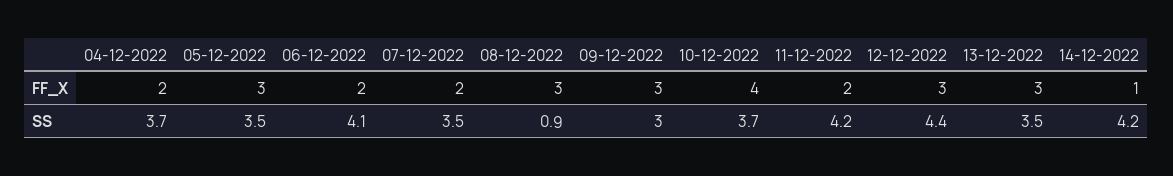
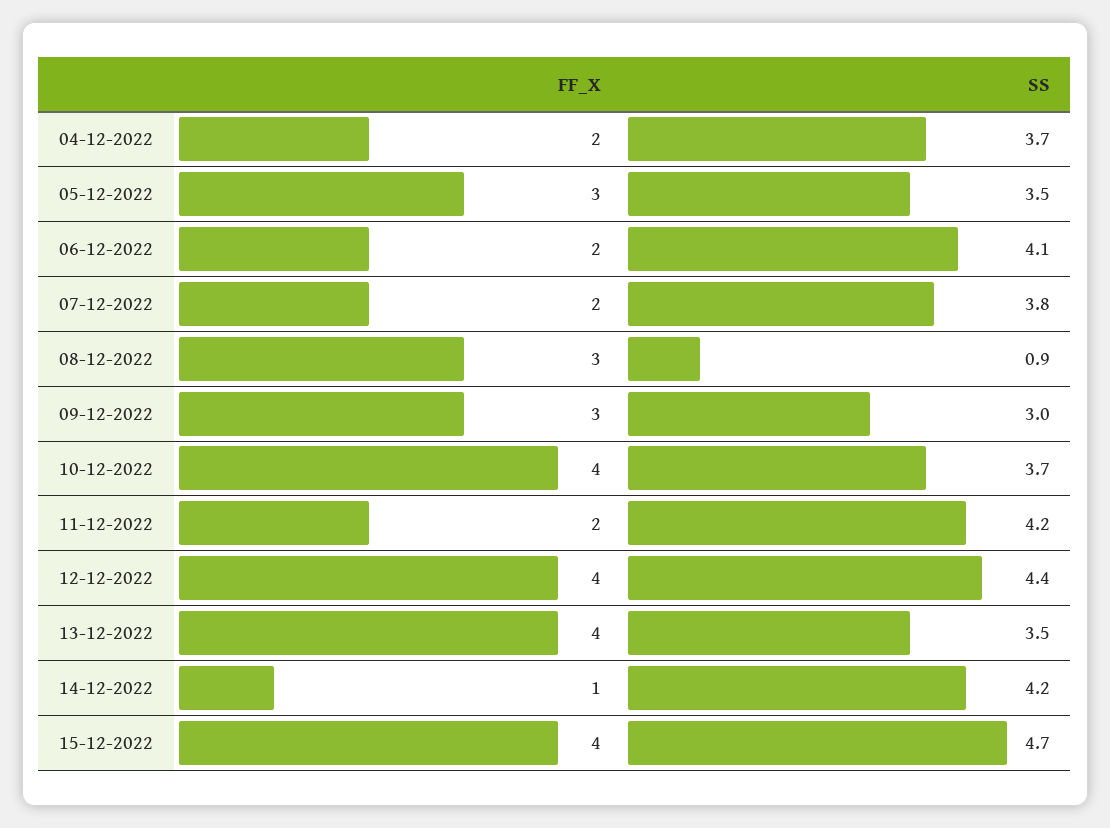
12-12-2022, FF_X: 3 -> 4
13-12-2022, FF_X: 3 -> 4
07-12-2022, SS: 3.5 -> 3.8
15-12-2022, FF_X: none -> 4
15-12-2022, SS: none -> 4.7

